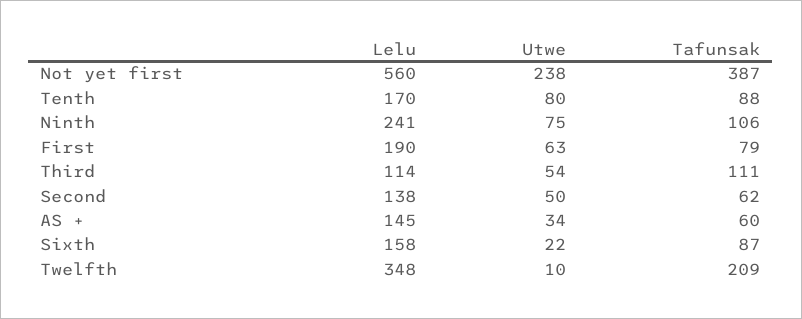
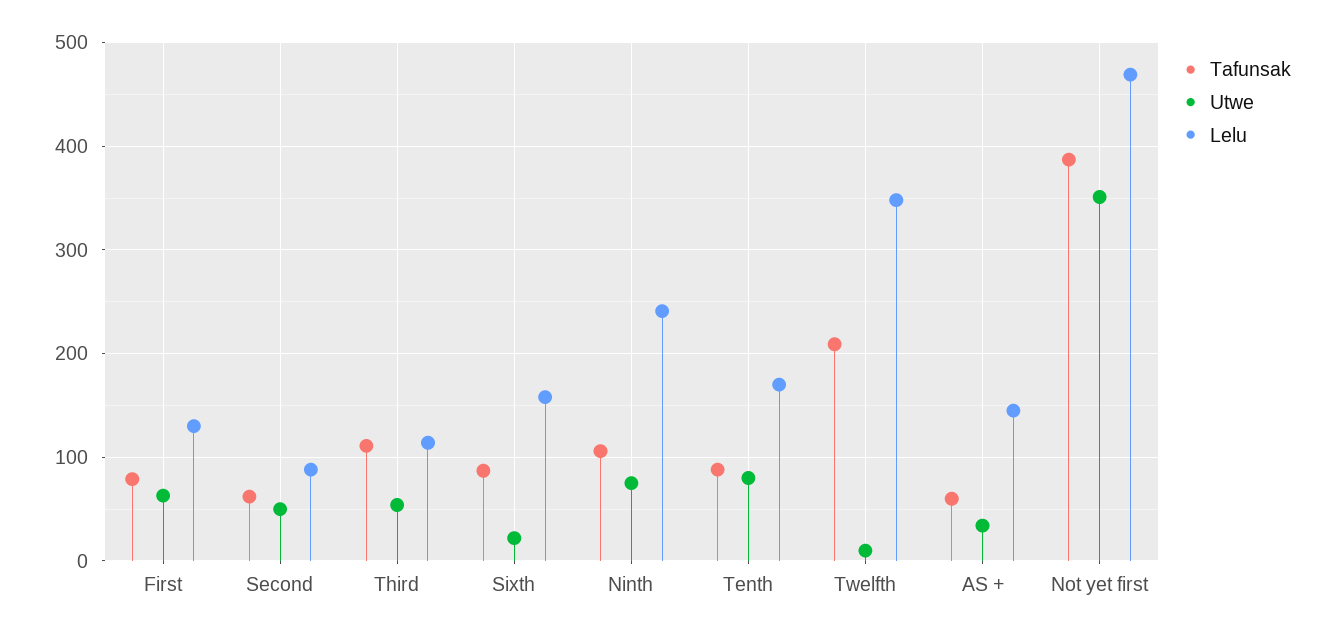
Lelu, Not yet first: 560 -> 470
Utwe, Not yet first: 238 -> 350
Lelu, First: 190 -> 130
Lelu, Second: 138 -> 90

